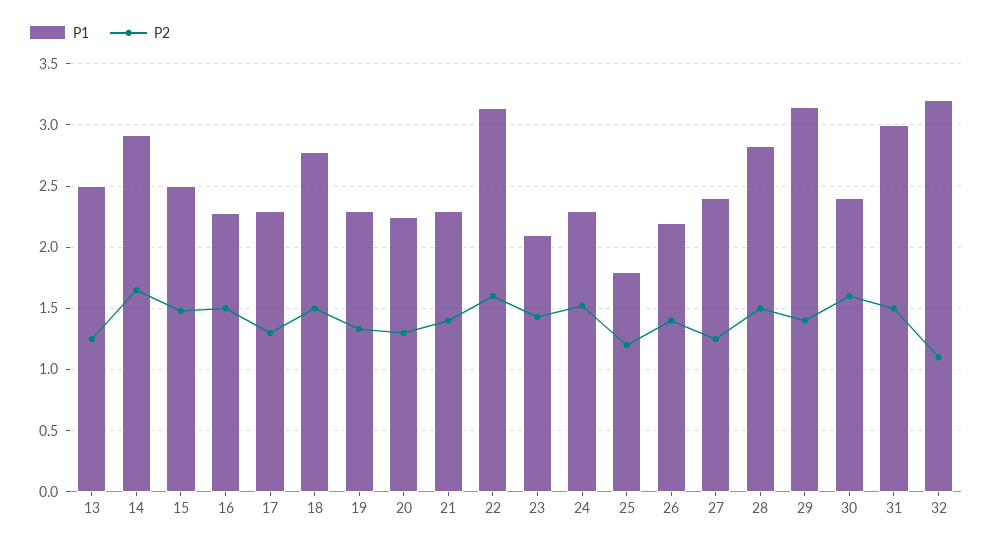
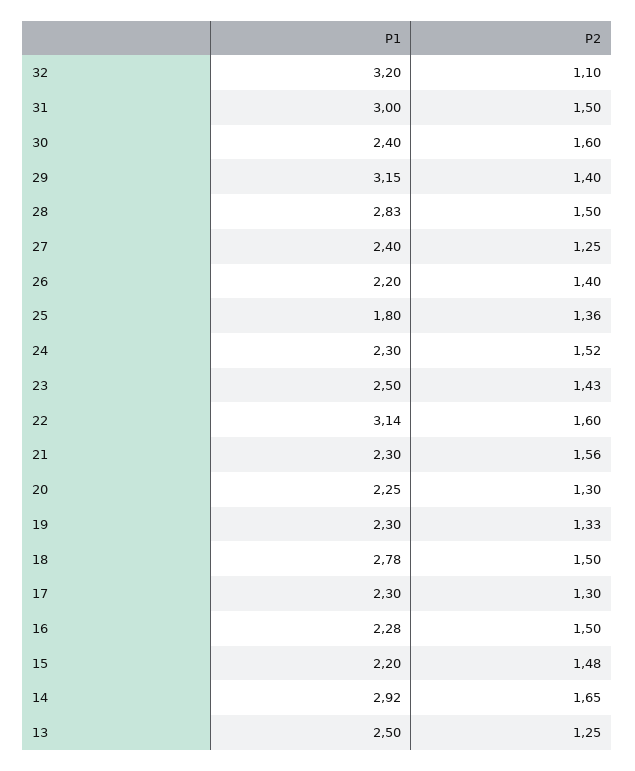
P1, 15: 2.5 -> 2.2
P2, 21: 1.4 -> 1.56
P1, 23: 2.1 -> 2.5
P2, 25: 1.2 -> 1.36

